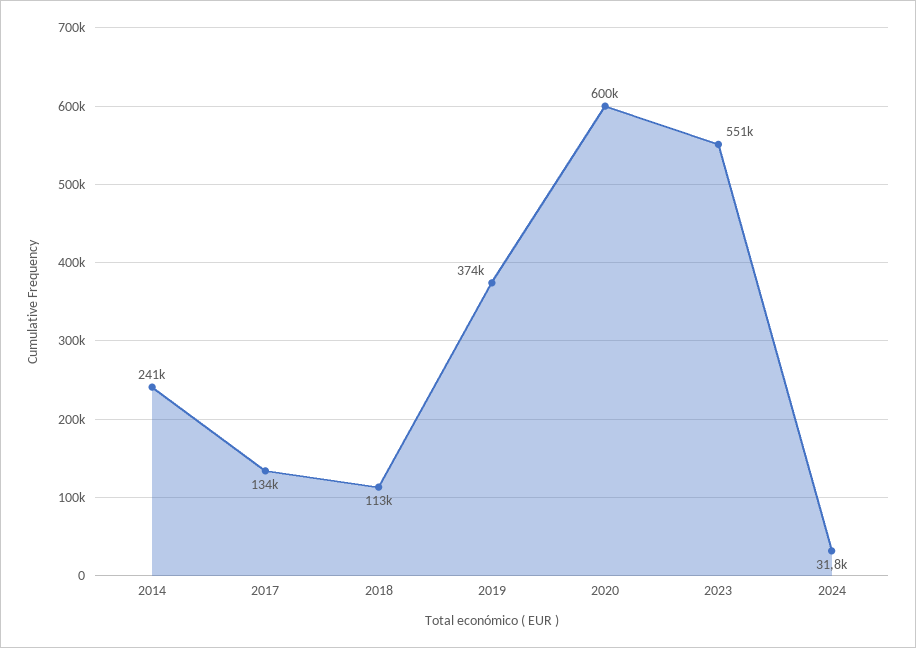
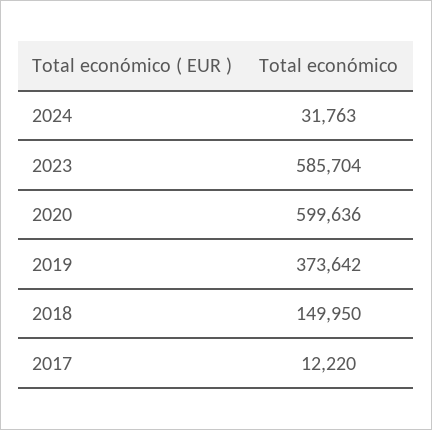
2014: 241000 -> none
2017: 134000 -> 12220
2018: 113000 -> 149950
2023: 551000 -> 585704

